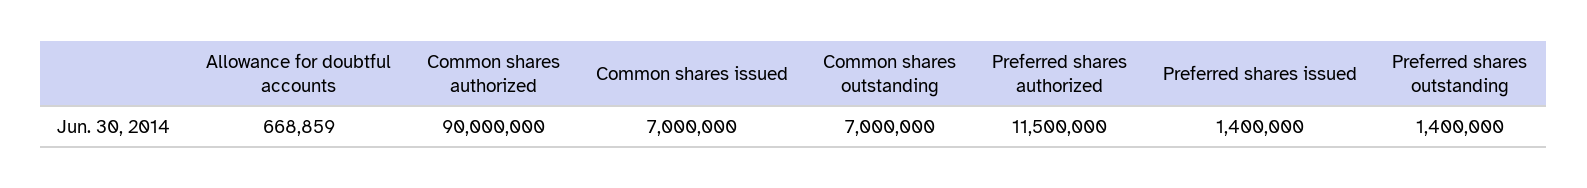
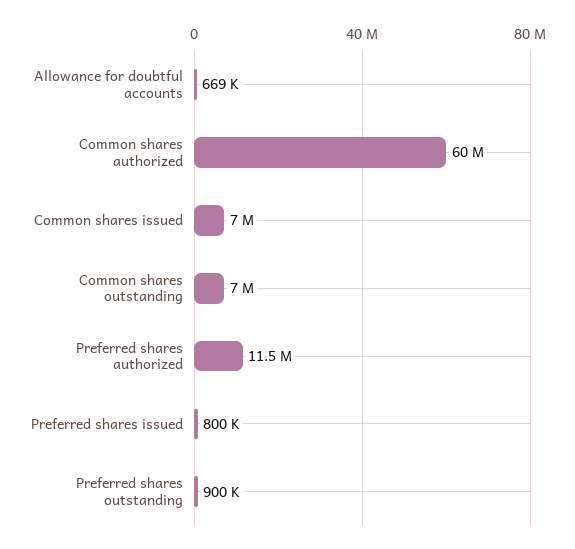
Common shares authorized: 90000000 -> 60000000
Preferred shares issued: 1400000 -> 800000
Preferred shares outstanding: 1400000 -> 900000

